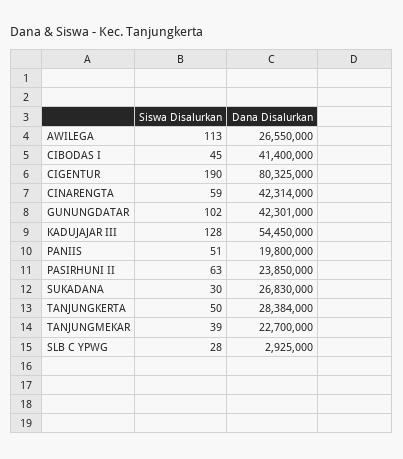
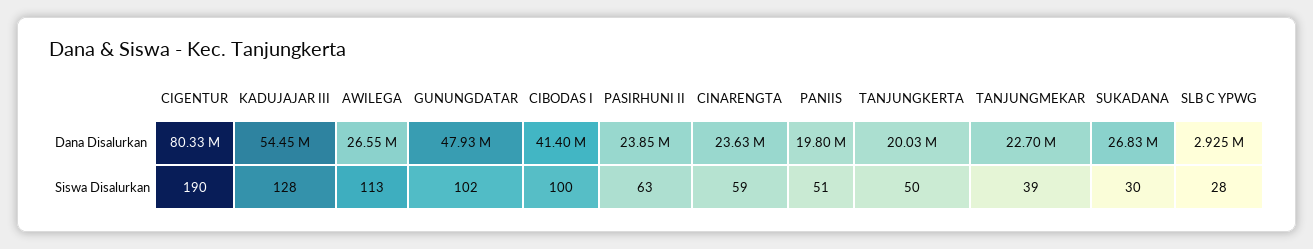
Siswa Disalurkan, CIBODAS I: 45 -> 100
Dana Disalurkan, CINARENGTA: 42314000 -> 23630000
Dana Disalurkan, GUNUNGDATAR: 42301000 -> 47930000
Dana Disalurkan, TANJUNGKERTA: 28384000 -> 20030000

